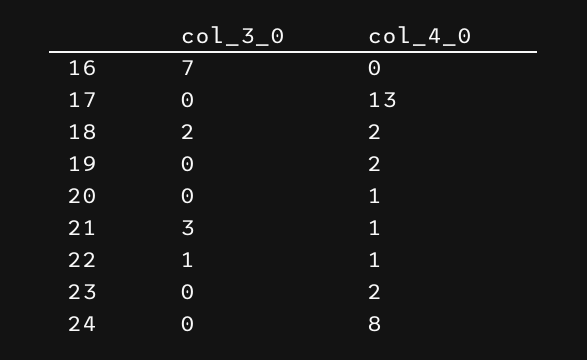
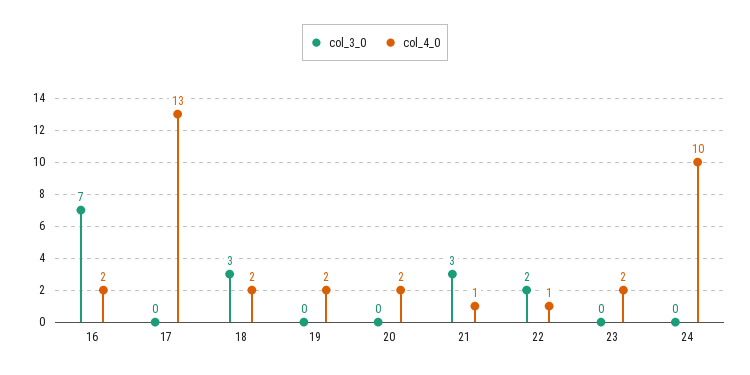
col_4_0, 16: 0 -> 2
col_3_0, 18: 2 -> 3
col_4_0, 20: 1 -> 2
col_3_0, 22: 1 -> 2
col_4_0, 24: 8 -> 10

